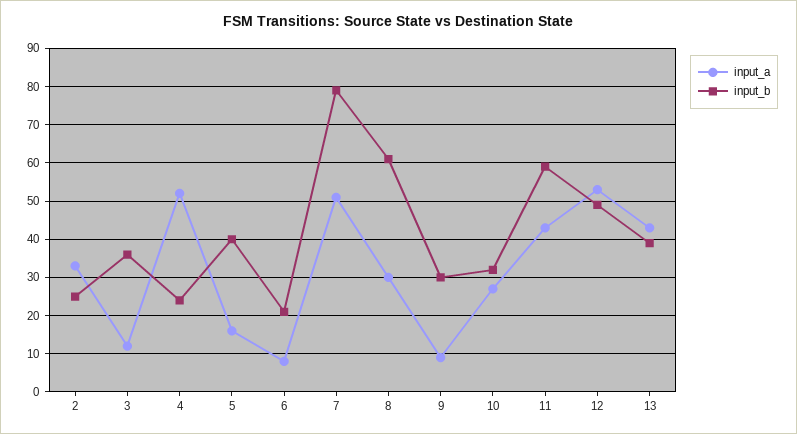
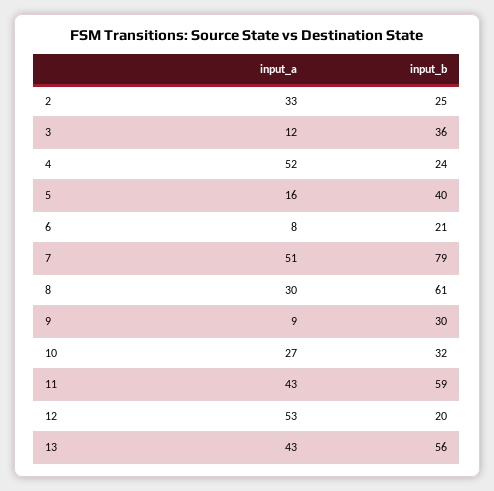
input_b, 12: 50 -> 20
input_b, 13: 40 -> 56

